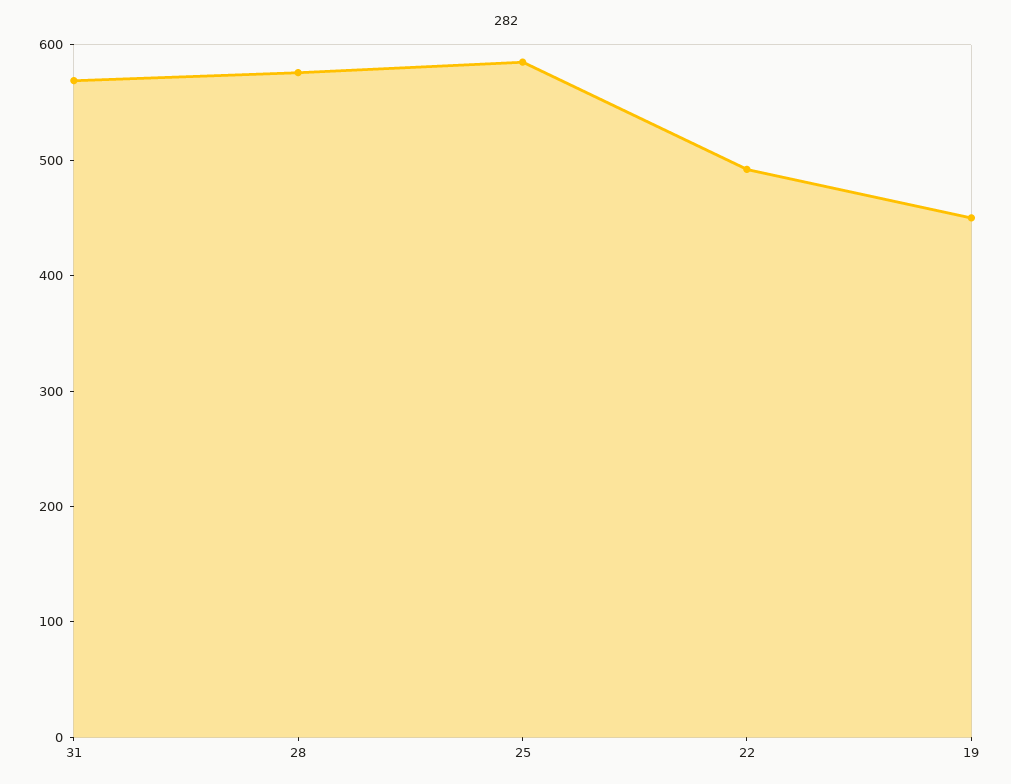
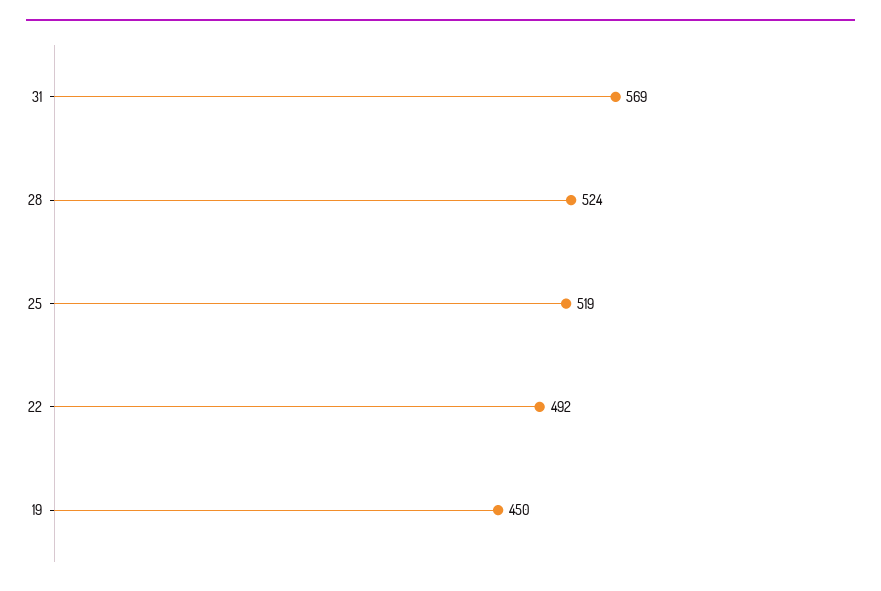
28: 580 -> 524
25: 580 -> 519

